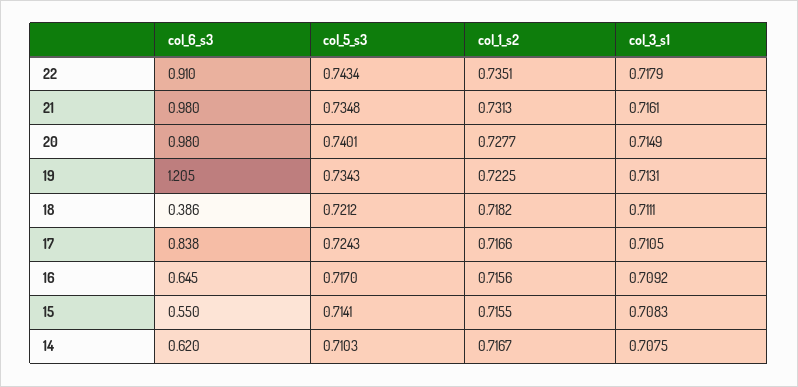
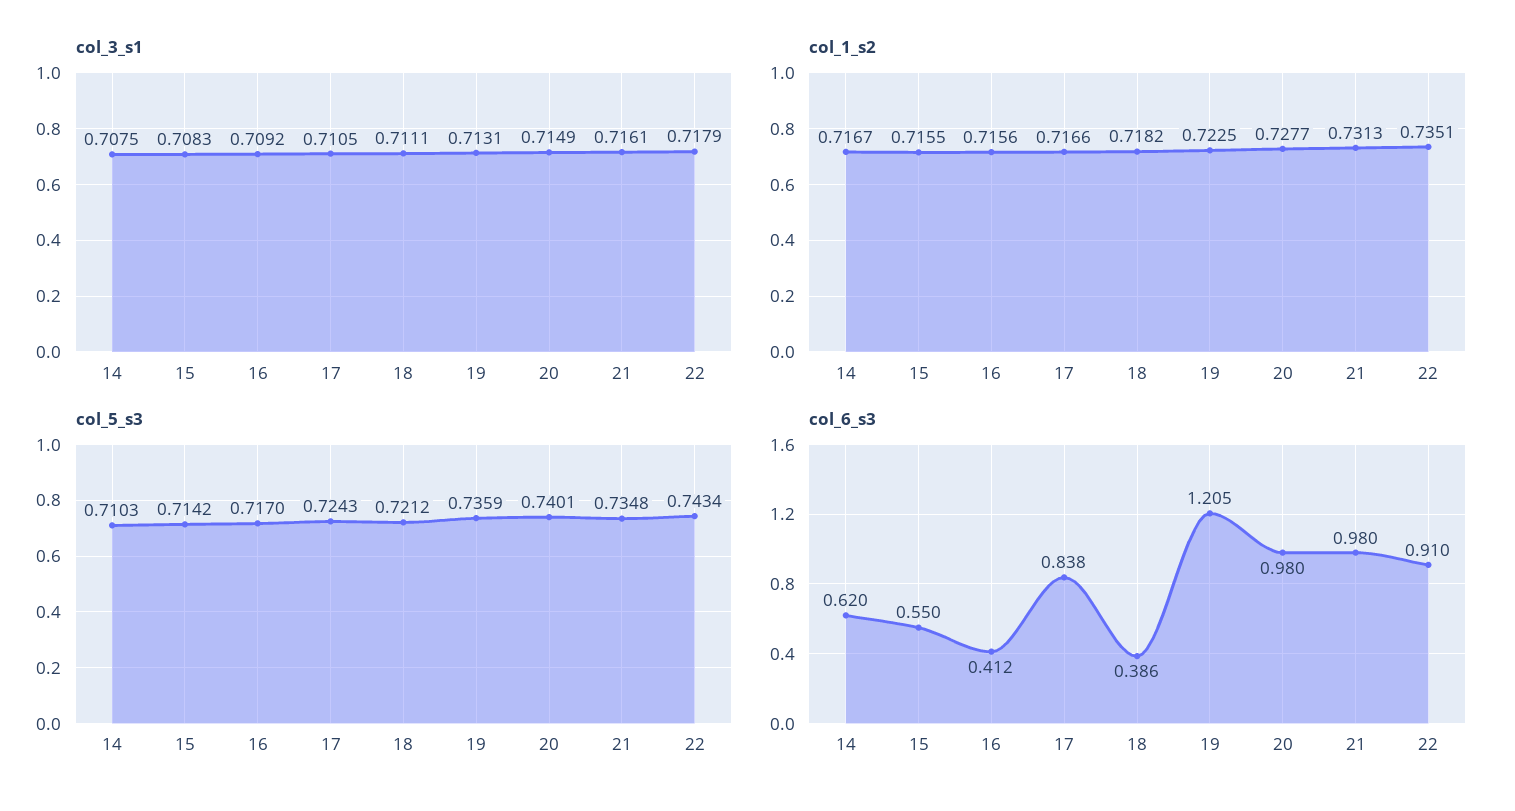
col_5_s3, 19: 0.7343 -> 0.7359
col_6_s3, 16: 0.645 -> 0.412
col_5_s3, 15: 0.7141 -> 0.7142

